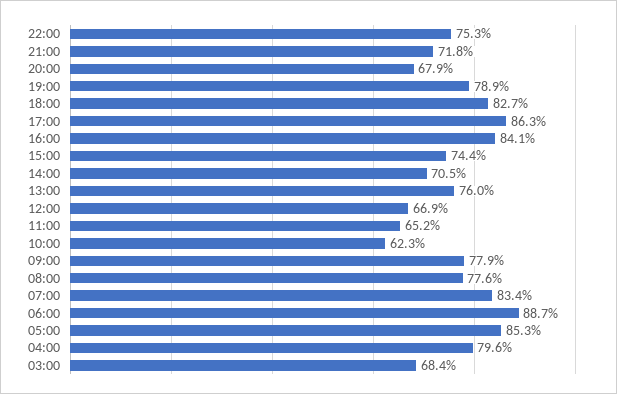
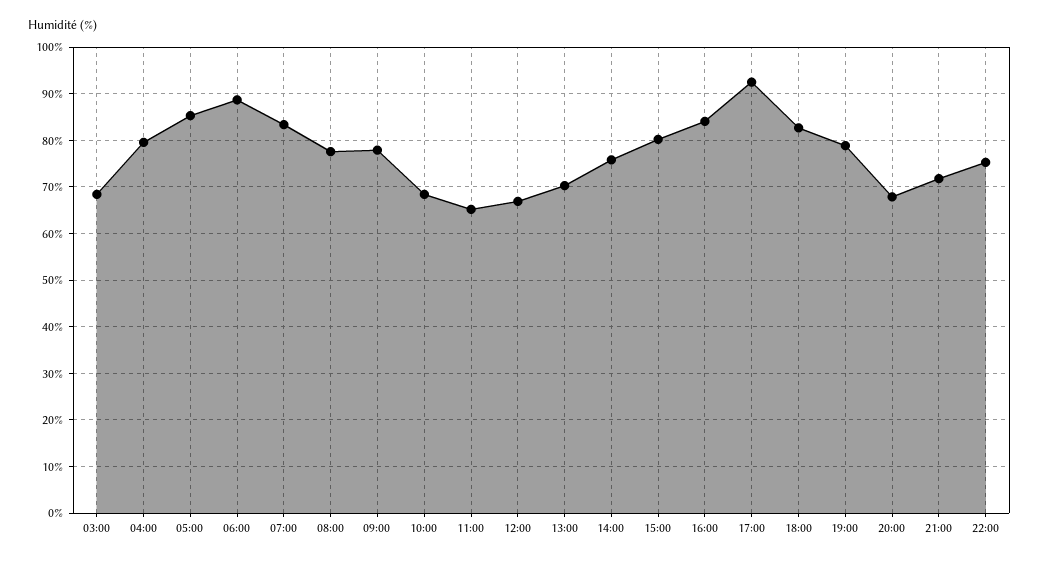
17:00: 86.3 -> 92
15:00: 74.4 -> 80
14:00: 70.5 -> 76
13:00: 76 -> 70
10:00: 62.3 -> 68

